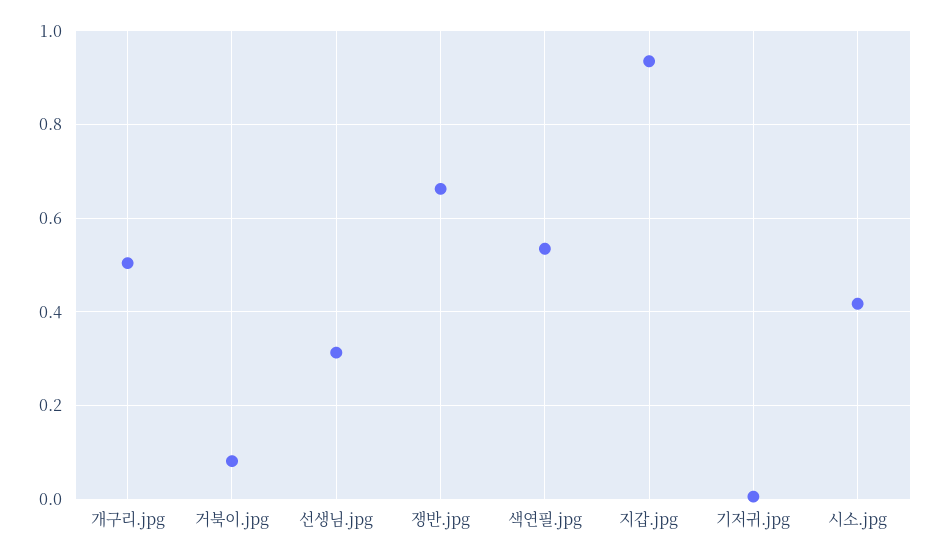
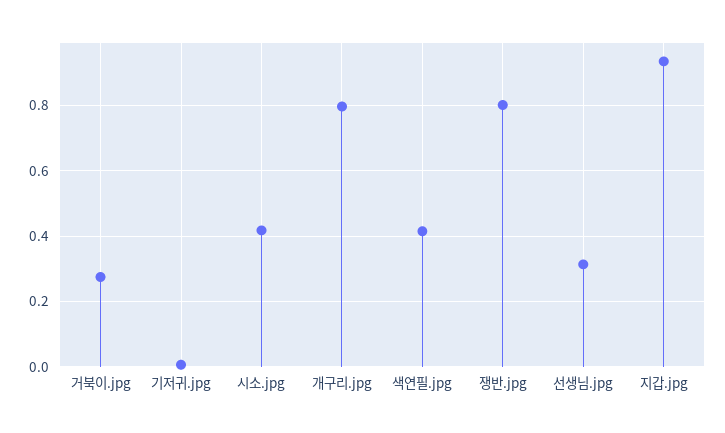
개구리.jpg: 0.5 -> 0.8
거북이.jpg: 0.08 -> 0.28
쟁반.jpg: 0.66 -> 0.8
색연필.jpg: 0.54 -> 0.42

